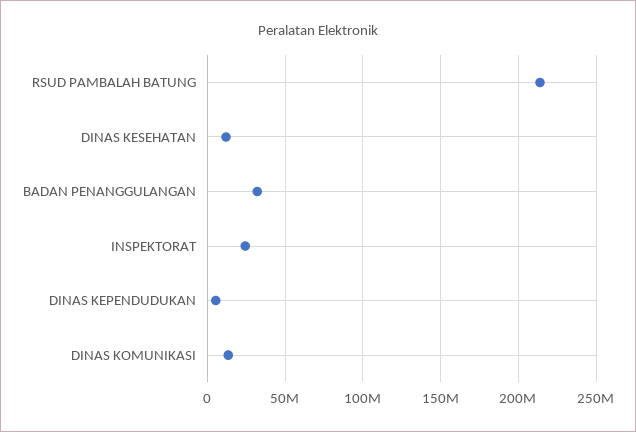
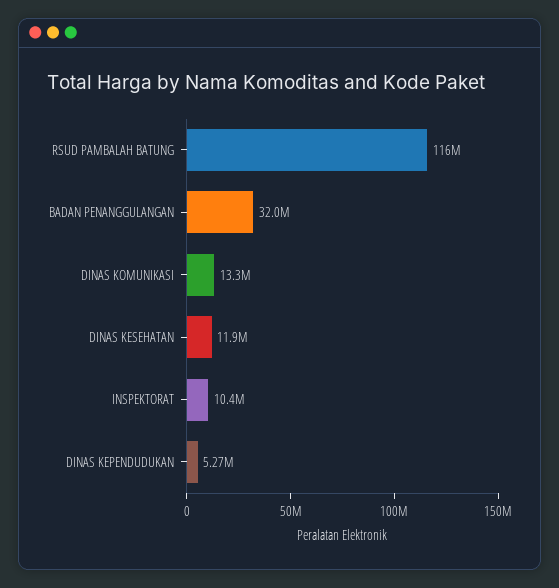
RSUD PAMBALAH BATUNG: 215000000 -> 116000000
INSPEKTORAT: 25000000 -> 10400000

